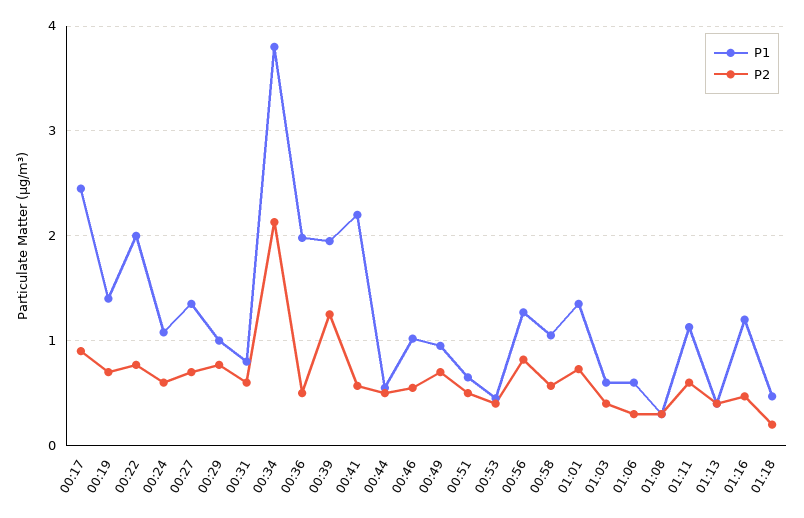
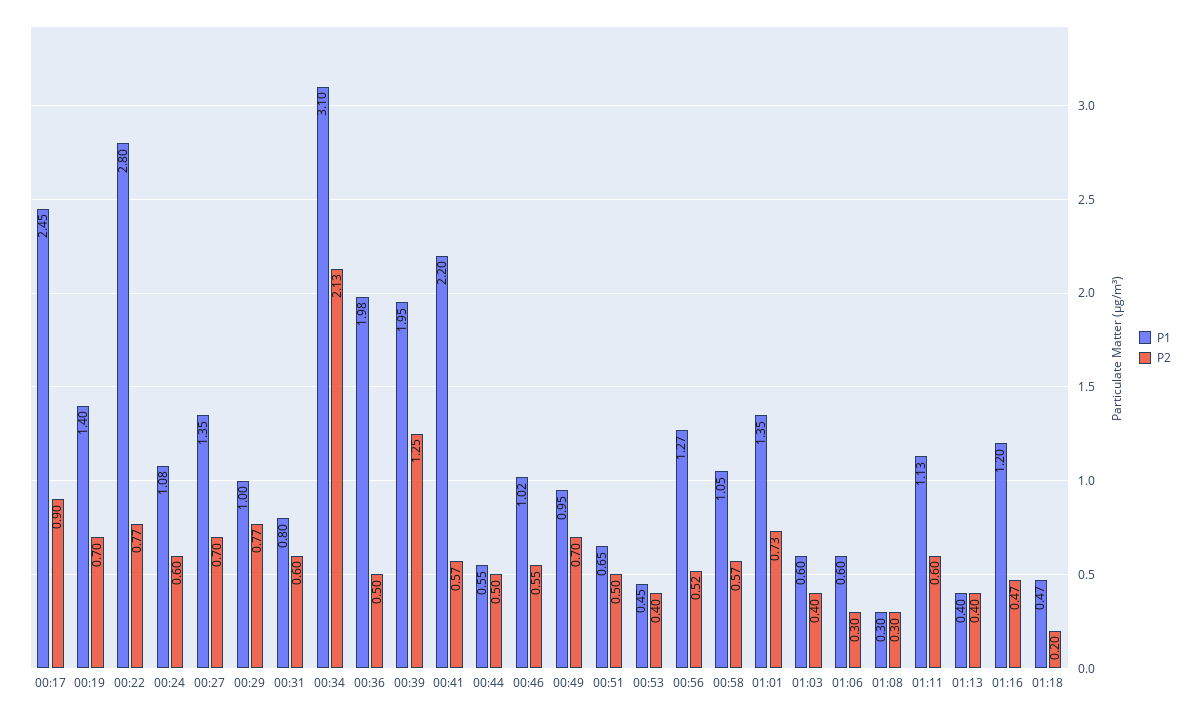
P1, 00:22: 2 -> 2.8
P1, 00:34: 3.8 -> 3.1
P2, 00:56: 0.8 -> 0.52

